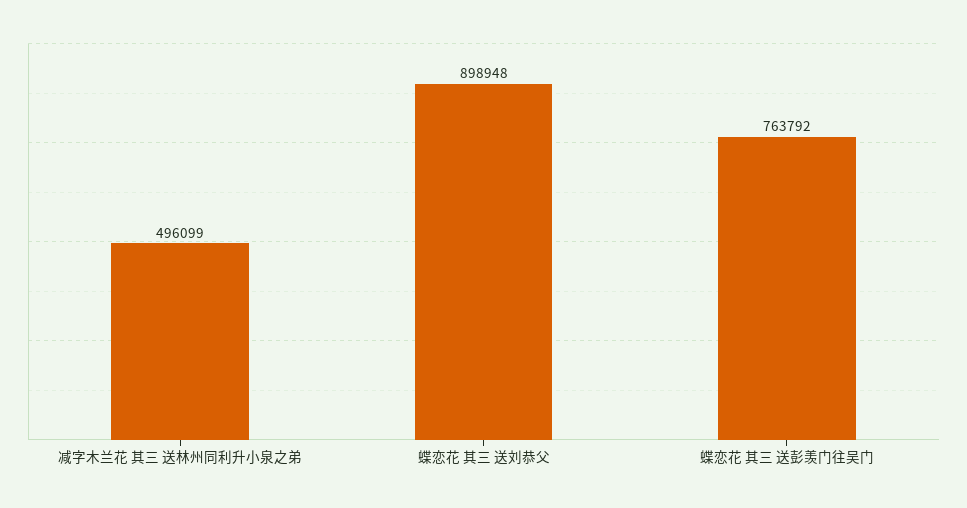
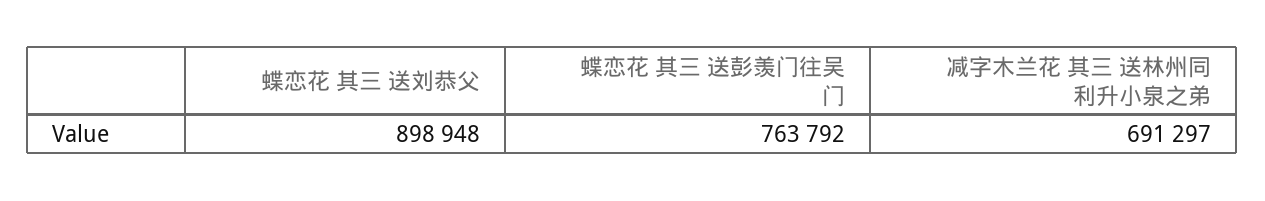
减字木兰花 其三 送林州同利升小泉之弟: 496099 -> 691297

